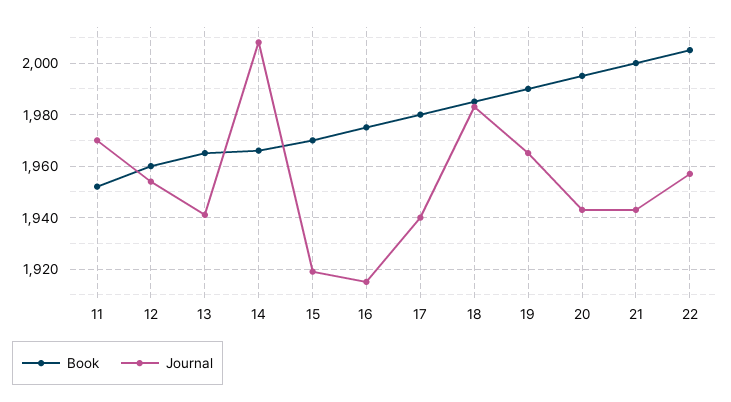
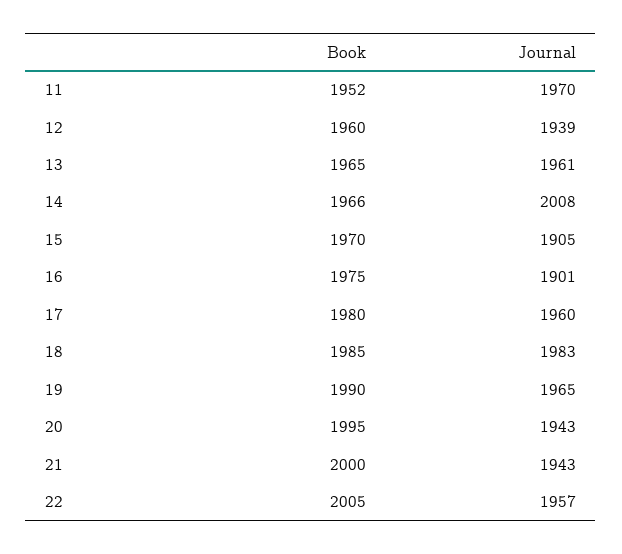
Journal, 12: 1955 -> 1939
Journal, 13: 1940 -> 1961
Journal, 15: 1920 -> 1905
Journal, 16: 1915 -> 1901
Journal, 17: 1940 -> 1960

